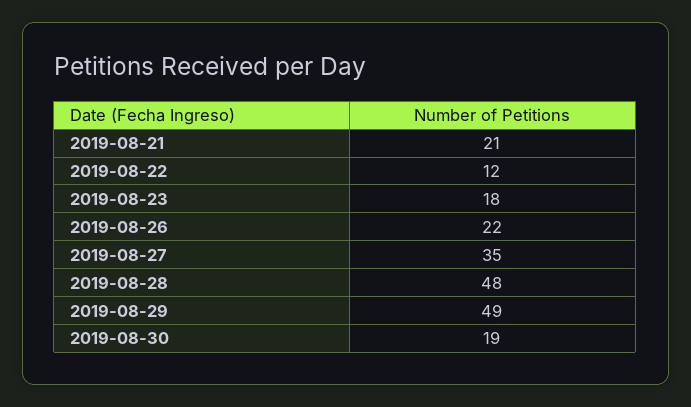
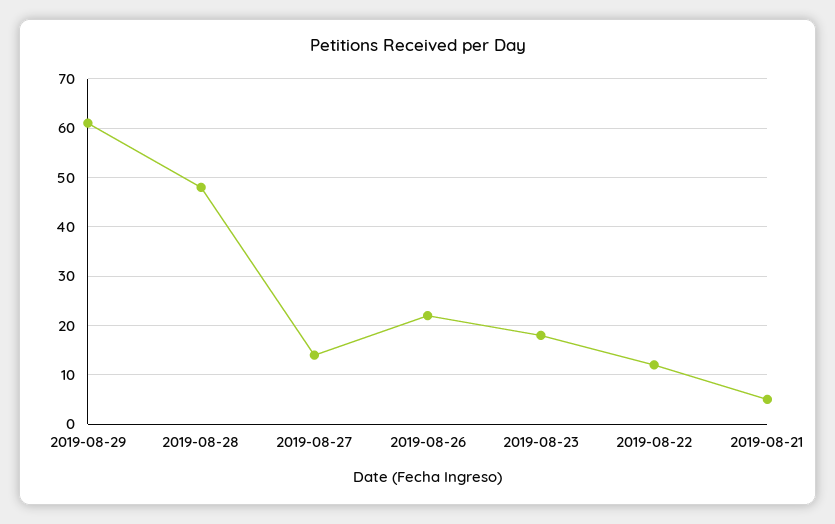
2019-08-21: 21 -> 5
2019-08-27: 35 -> 15
2019-08-29: 49 -> 60
2019-08-30: 19 -> none

